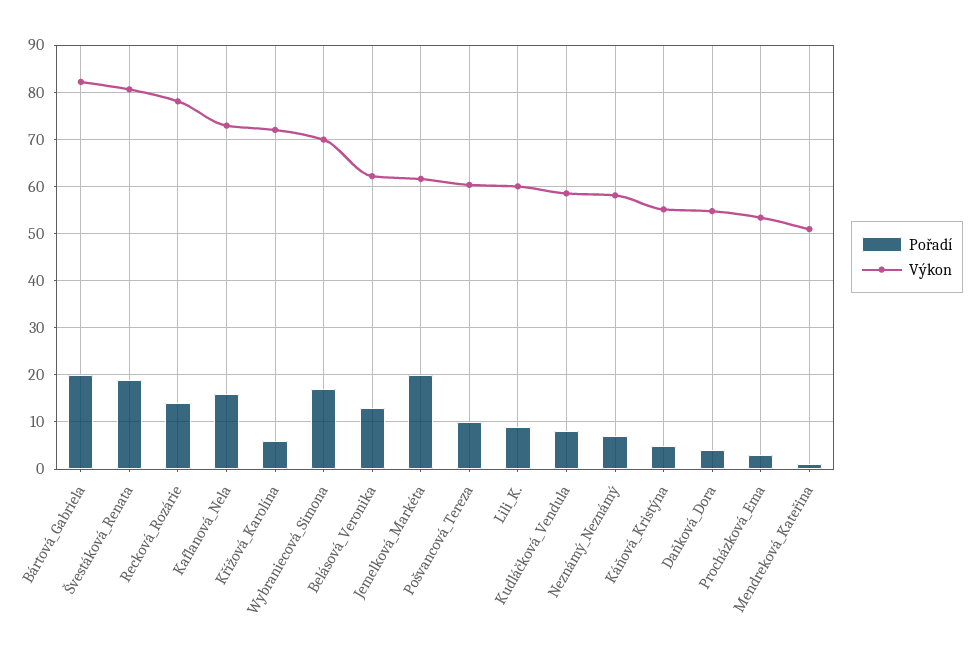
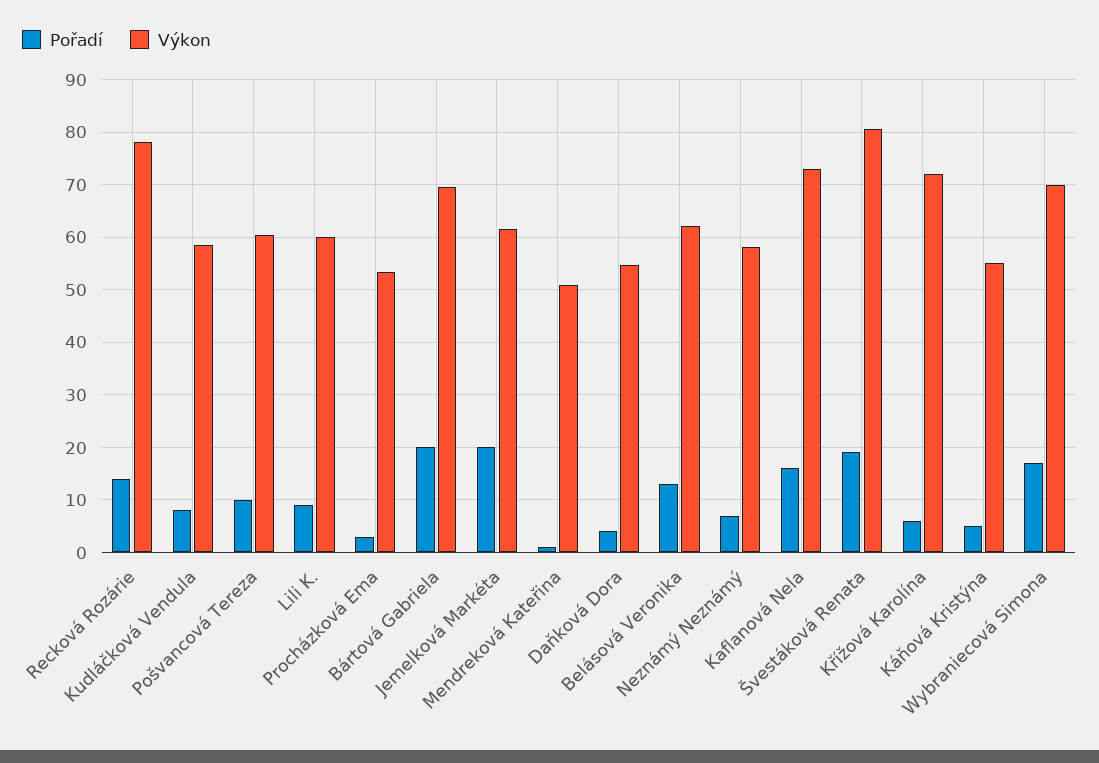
Výkon, Bártová_Gabriela: 82 -> 70

